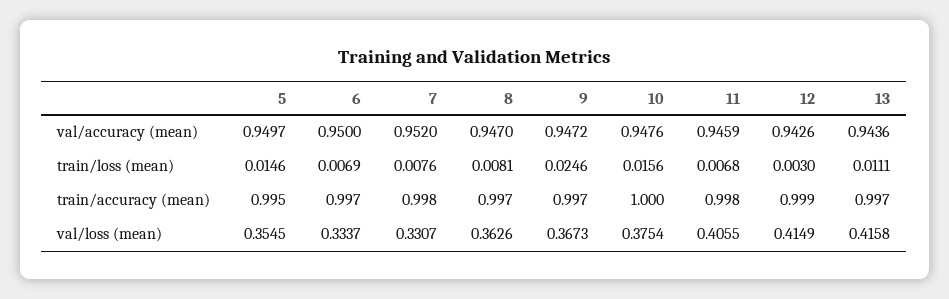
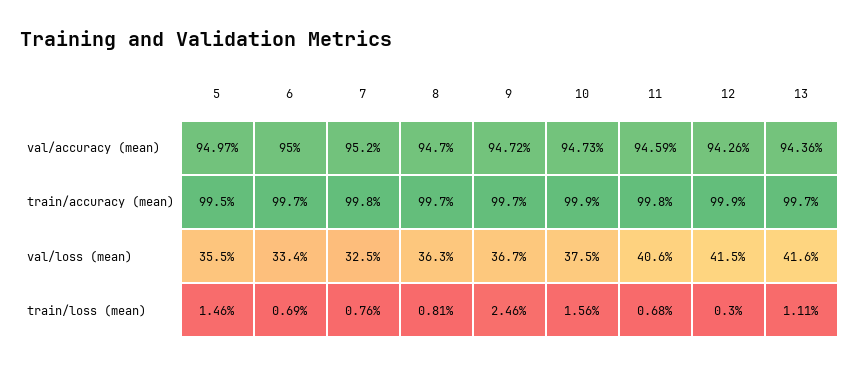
10, val/accuracy (mean): 0.9476 -> 0.9473
10, train/accuracy (mean): 1 -> 0.999
7, val/loss (mean): 0.3307 -> 0.325

